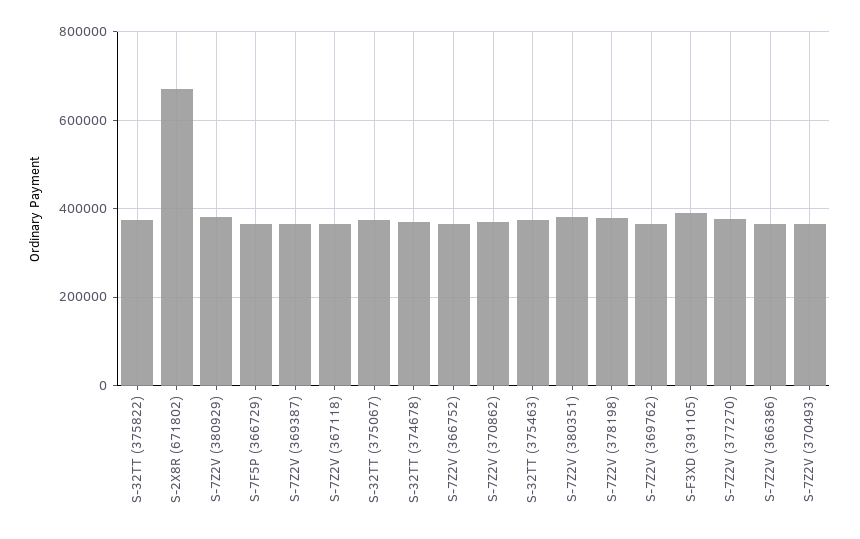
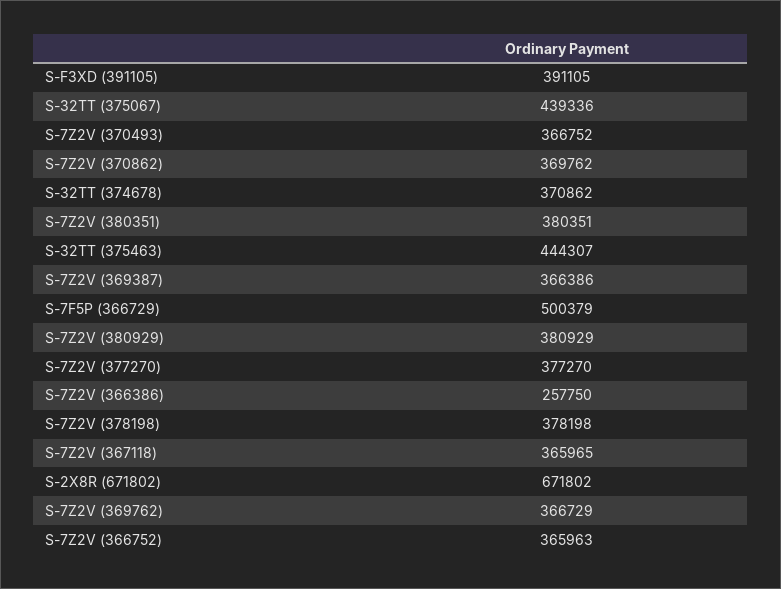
S-32TT (375822): 380000 -> none
S-7F5P (366729): 360000 -> 500379
S-32TT (375067): 380000 -> 439336
S-32TT (375463): 380000 -> 444307
S-7Z2V (366386): 360000 -> 257750

